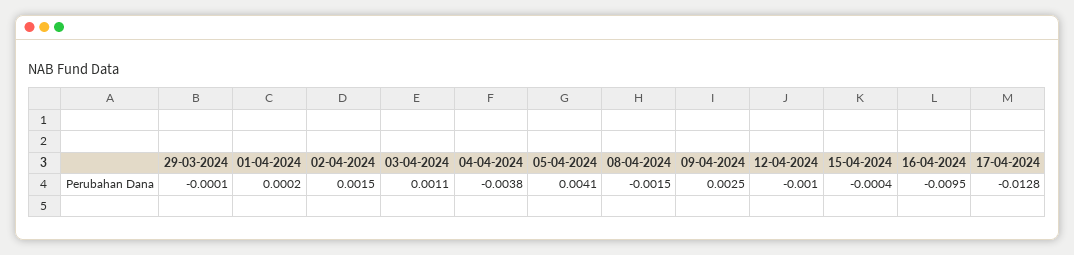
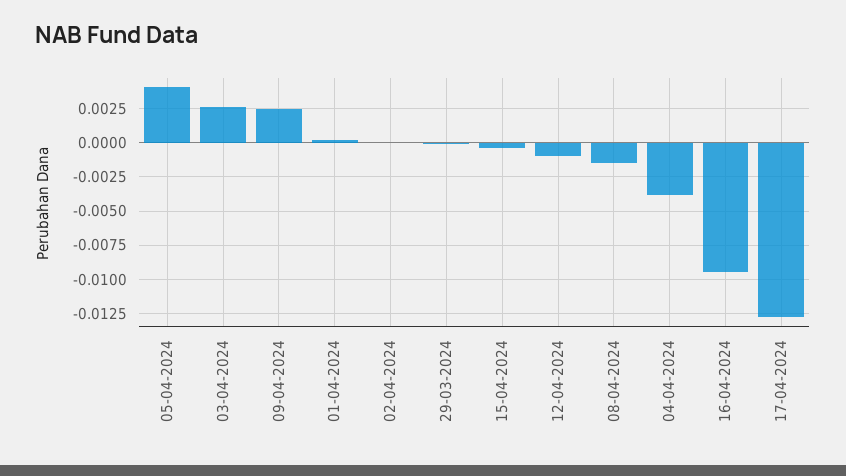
02-04-2024: 0.0015 -> 0
03-04-2024: 0.0011 -> 0.0025

